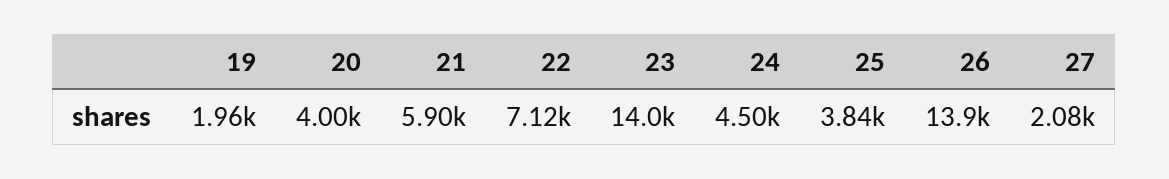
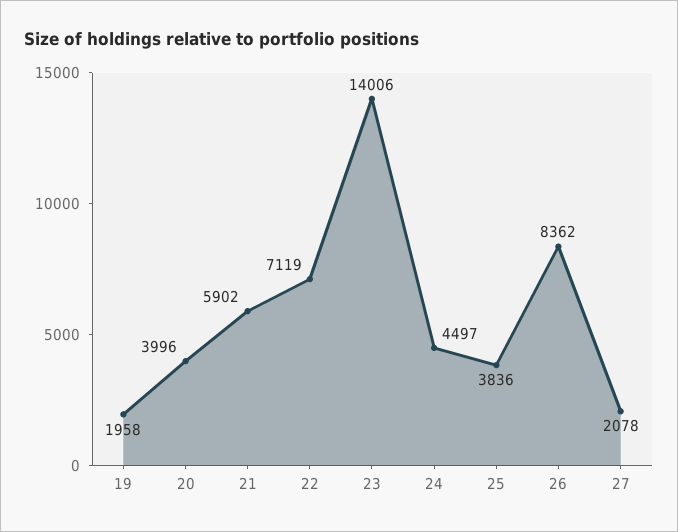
26: 13900 -> 8362

